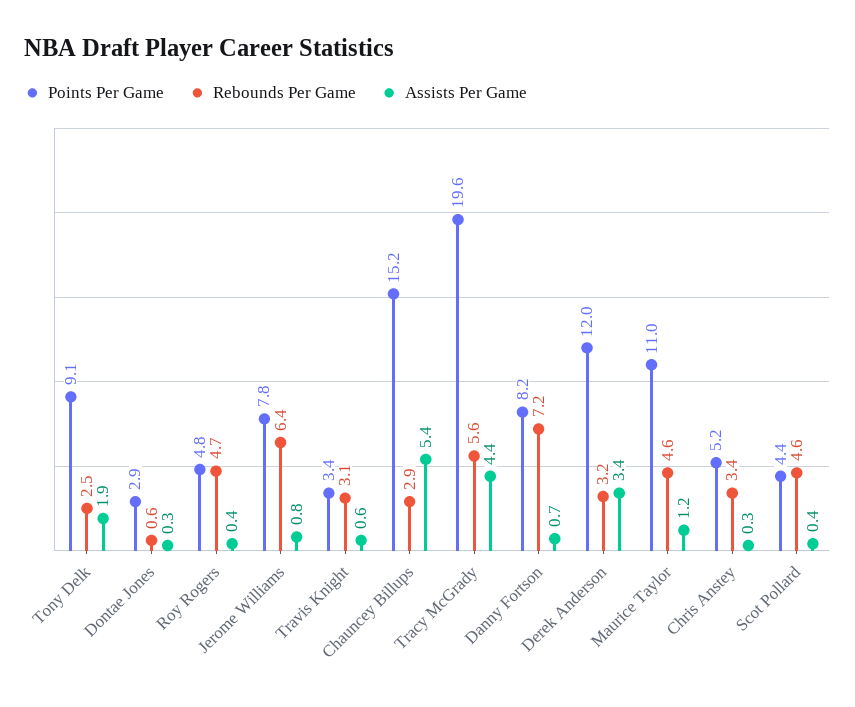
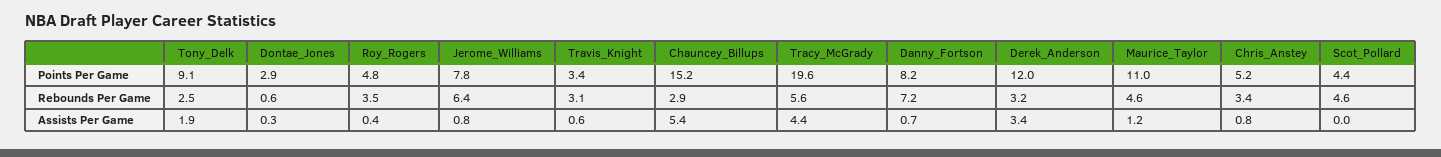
Rebounds Per Game, Roy Rogers: 4.7 -> 3.5
Assists Per Game, Chris Anstey: 0.3 -> 0.8
Assists Per Game, Scot Pollard: 0.4 -> 0

